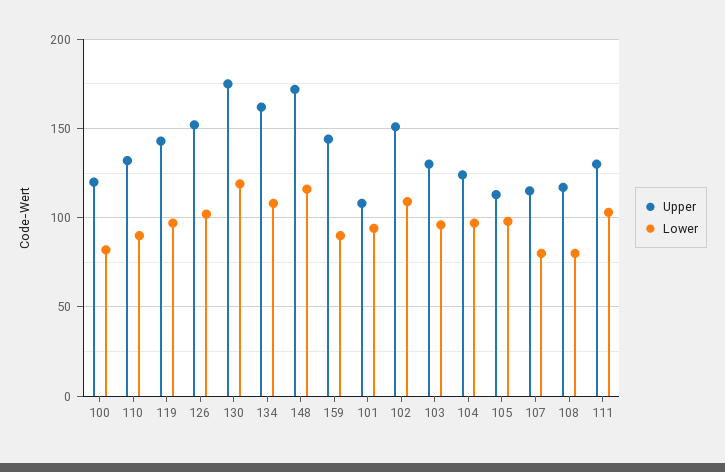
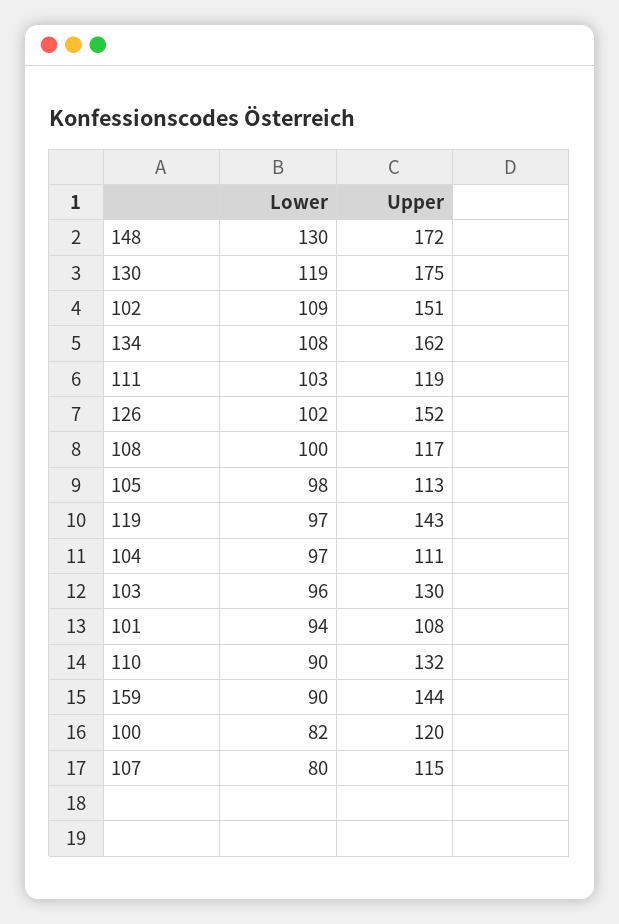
Lower, 148: 115 -> 130
Upper, 104: 125 -> 111
Lower, 108: 80 -> 100
Upper, 111: 130 -> 119

